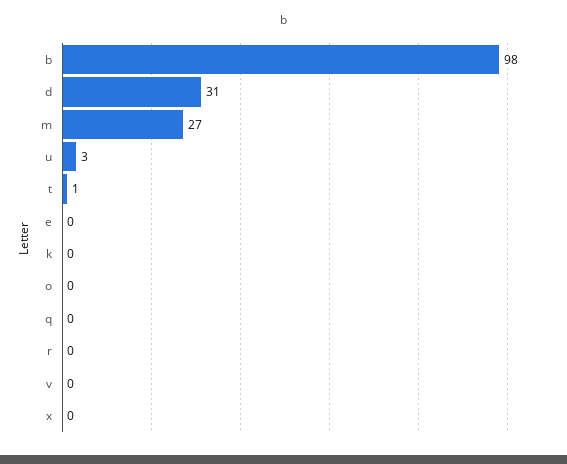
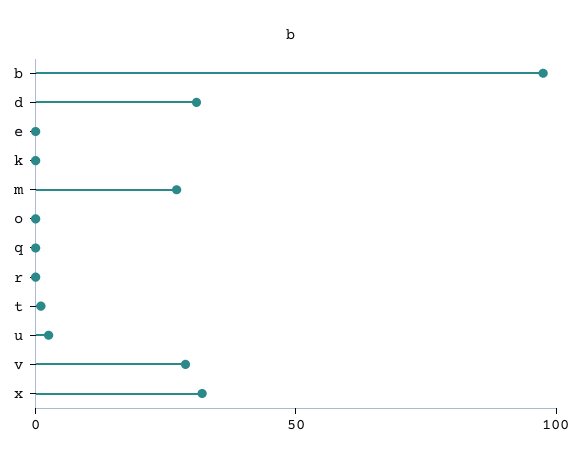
v: 0 -> 30
x: 0 -> 30

